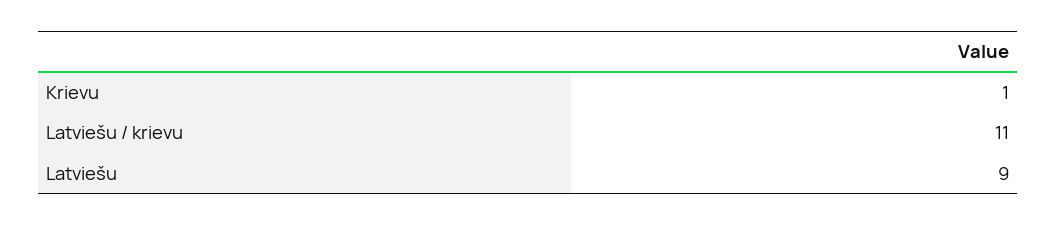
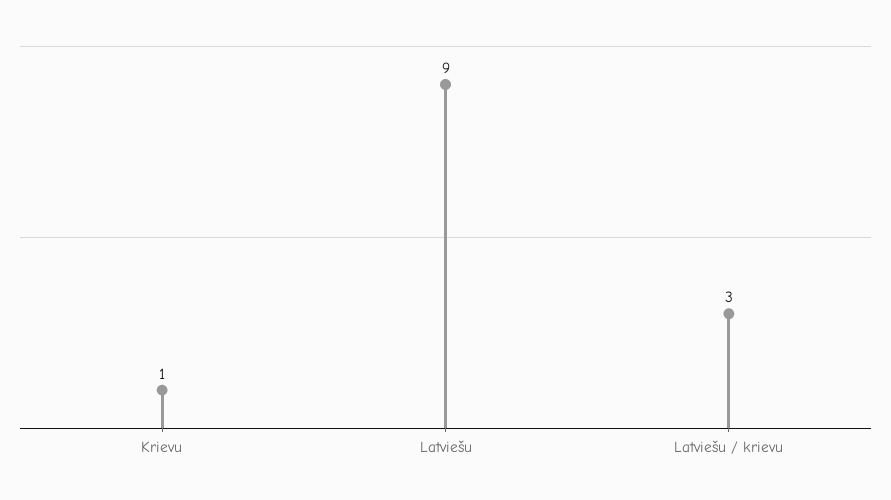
Latviešu / krievu: 11 -> 3

